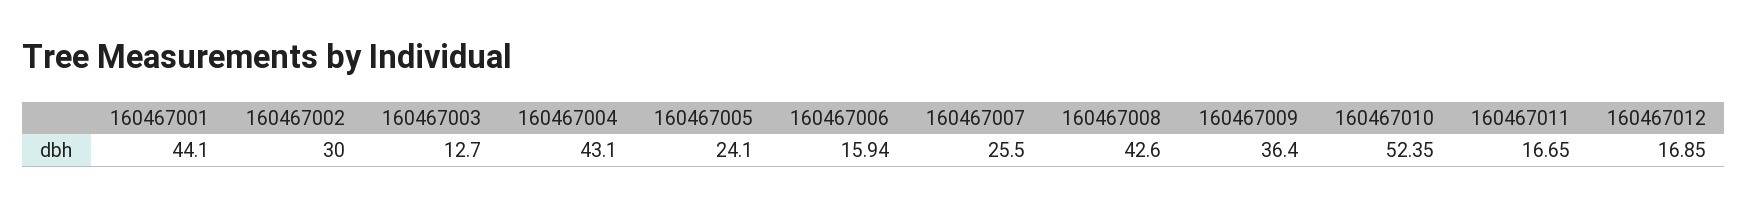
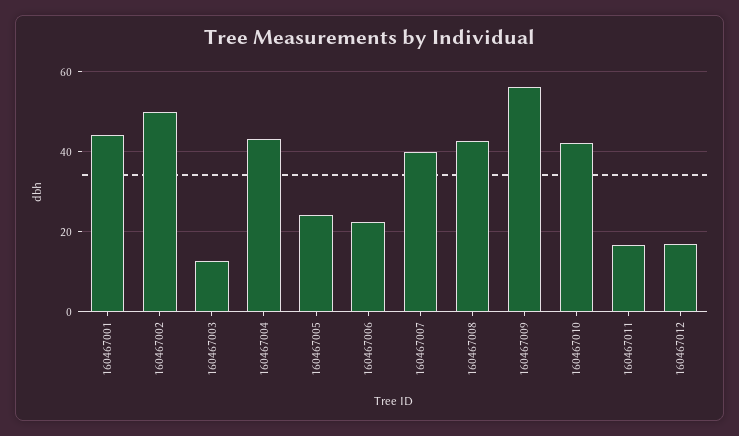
160467002: 30 -> 50
160467006: 15.94 -> 22
160467007: 25.5 -> 40
160467009: 36.4 -> 56
160467010: 52.35 -> 42

